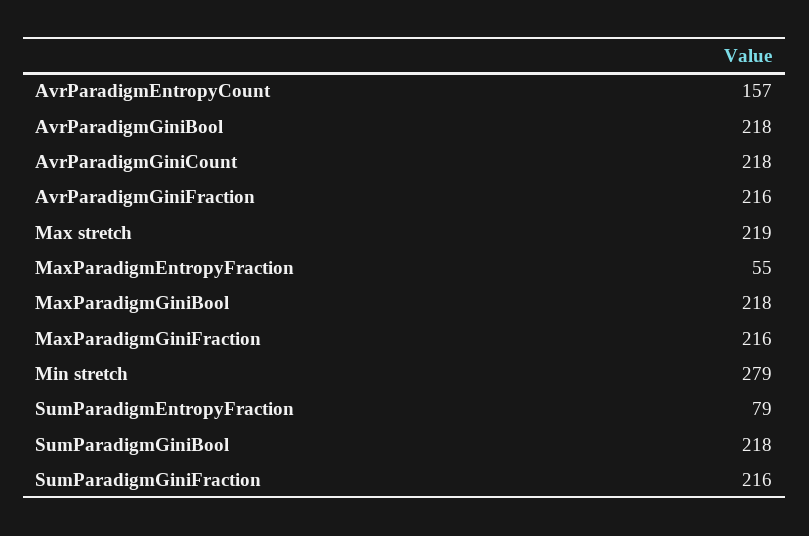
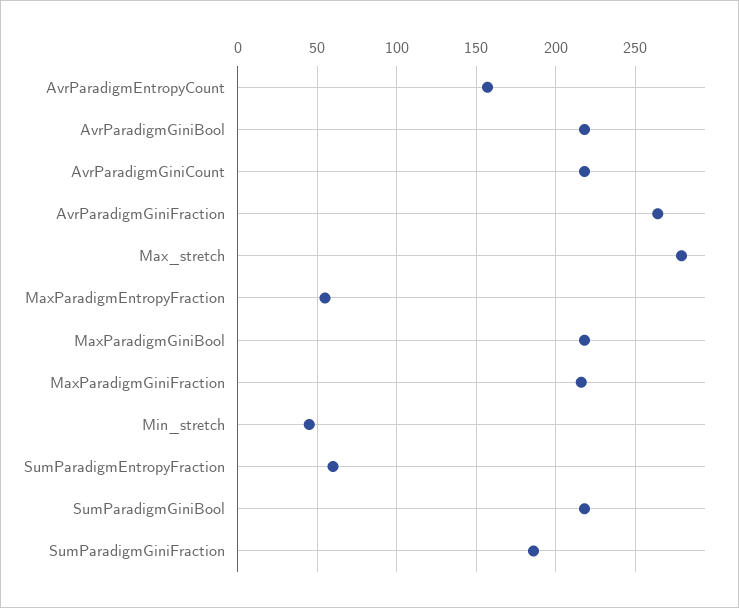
AvrParadigmGiniFraction: 216 -> 265
Max stretch: 219 -> 280
Min stretch: 279 -> 45
SumParadigmEntropyFraction: 79 -> 60
SumParadigmGiniFraction: 216 -> 185

